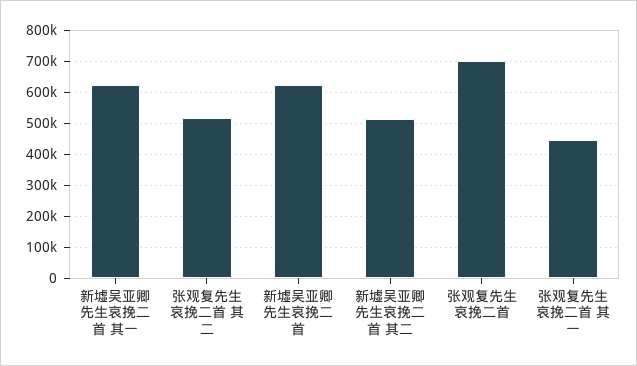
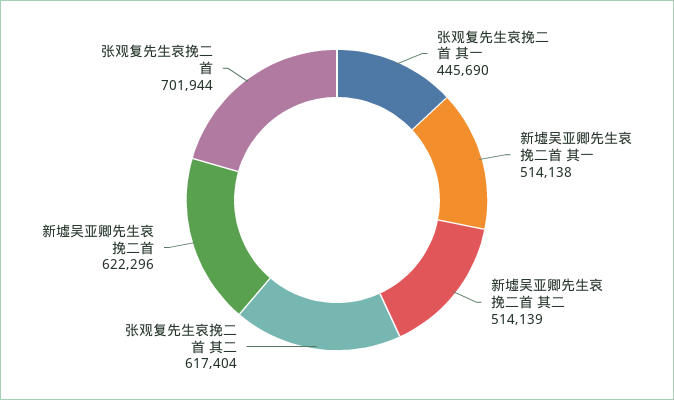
新墟吴亚卿先生哀挽二首 其一: 620000 -> 514138
张观复先生哀挽二首 其二: 520000 -> 617404

